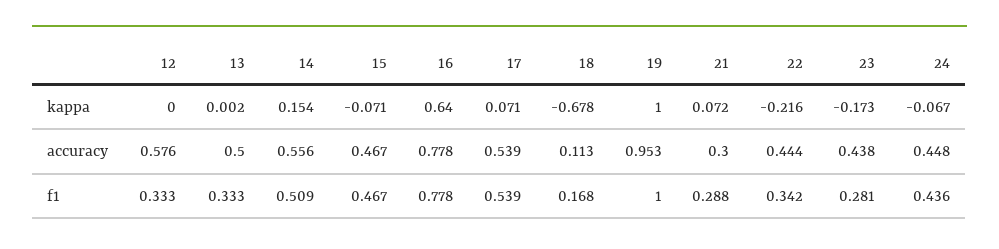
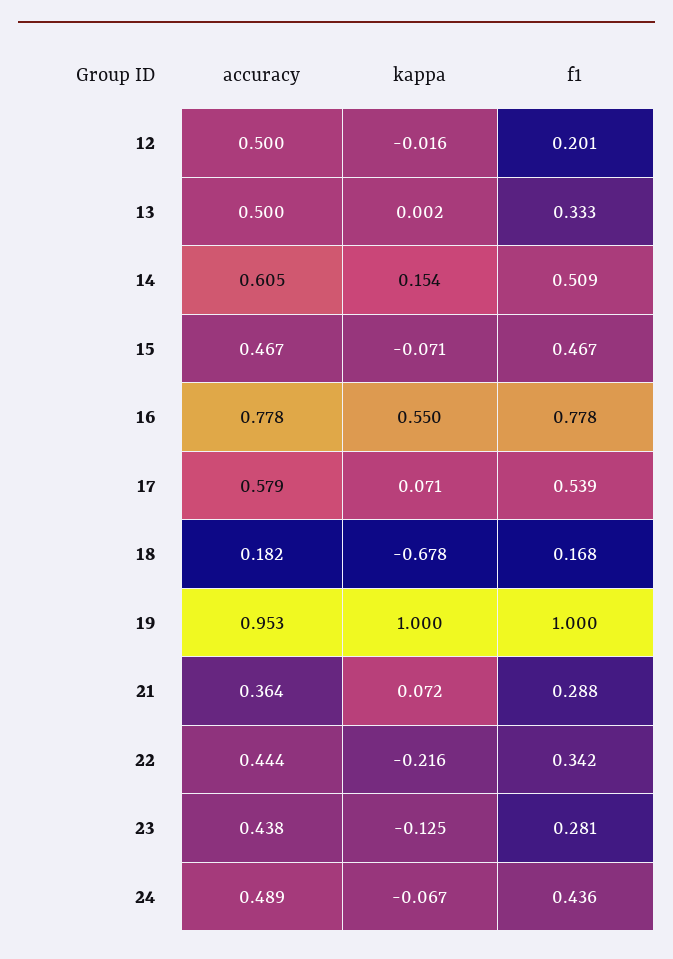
12, kappa: 0 -> -0.016
16, kappa: 0.64 -> 0.55
23, kappa: -0.173 -> -0.125
12, accuracy: 0.576 -> 0.5
14, accuracy: 0.556 -> 0.605
17, accuracy: 0.539 -> 0.579
18, accuracy: 0.113 -> 0.182
21, accuracy: 0.3 -> 0.364
24, accuracy: 0.448 -> 0.489
12, f1: 0.333 -> 0.201

